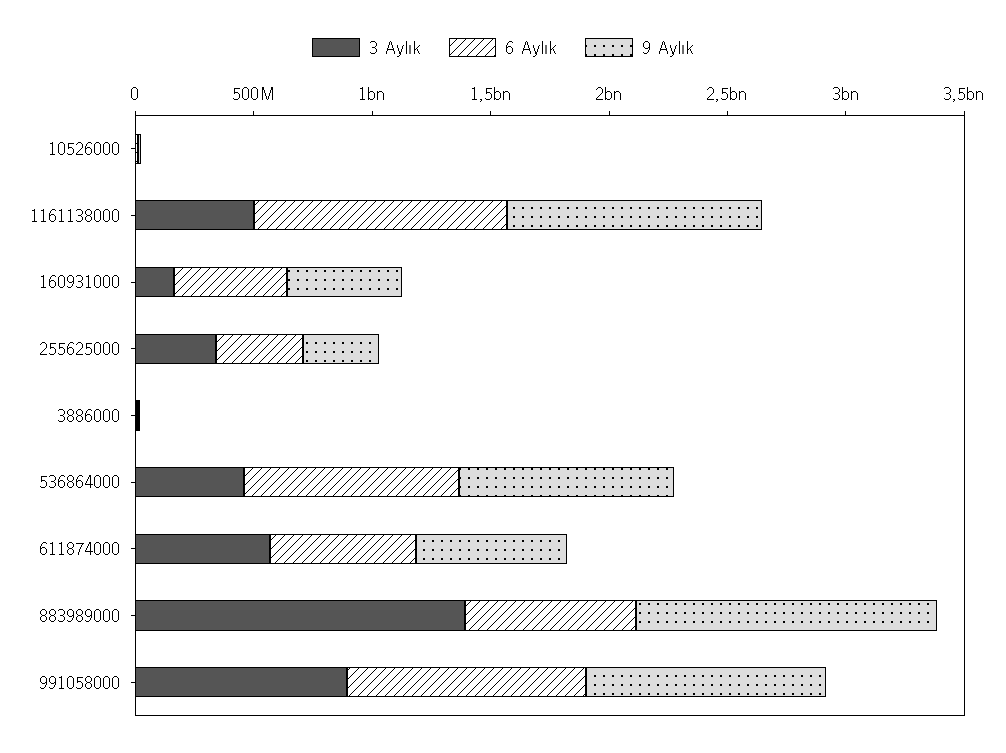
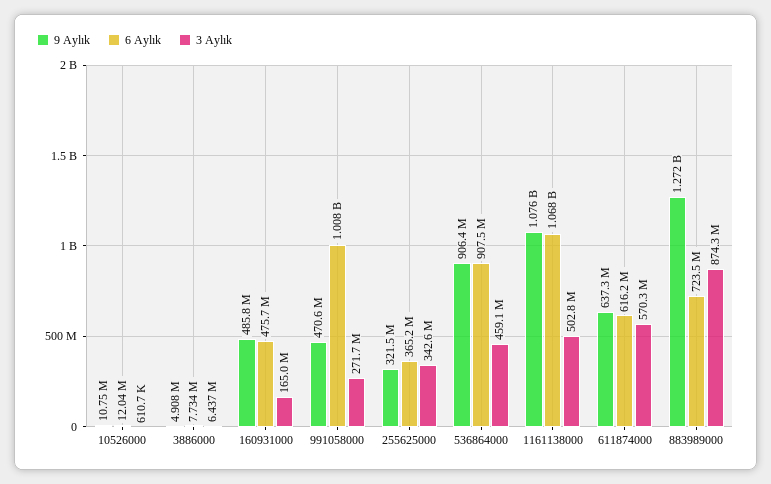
3 Aylık, 883989000: 1400000000 -> 874300000
3 Aylık, 991058000: 900000000 -> 271700000
9 Aylık, 991058000: 1000000000 -> 470600000

